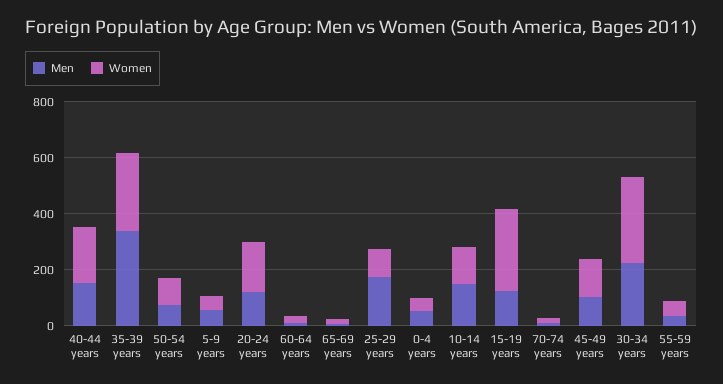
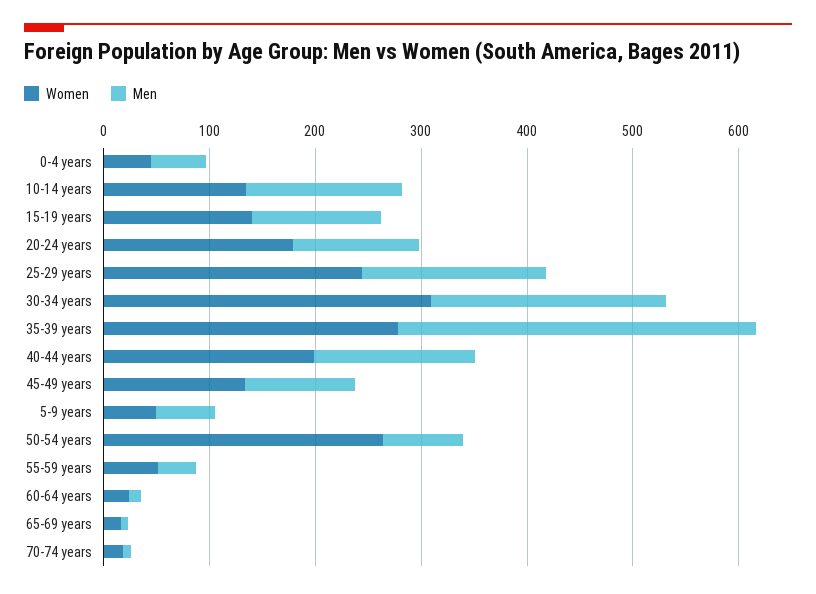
Women, 50-54 years: 100 -> 260
Women, 25-29 years: 100 -> 240
Women, 15-19 years: 300 -> 140

